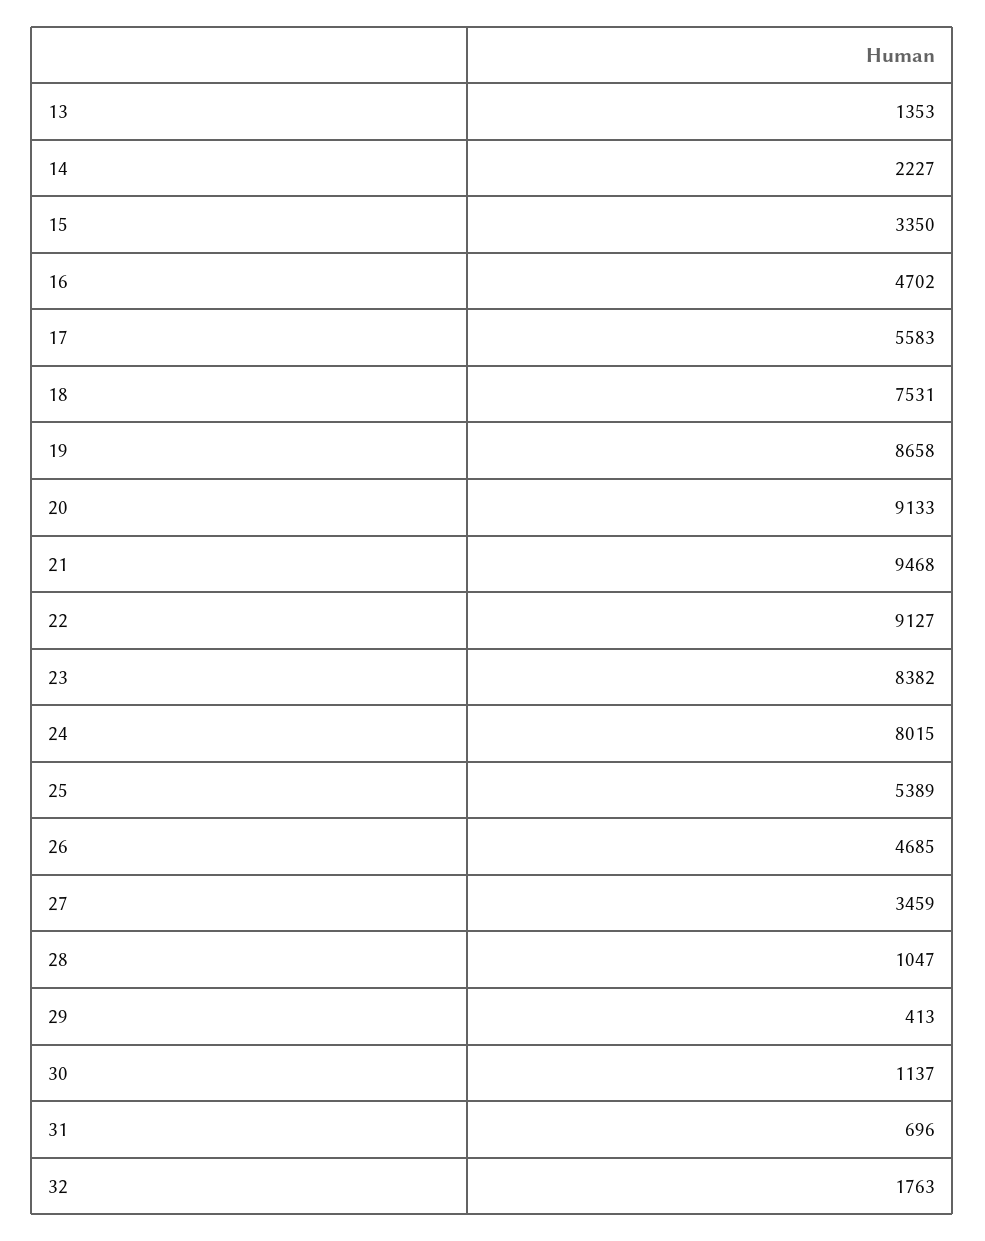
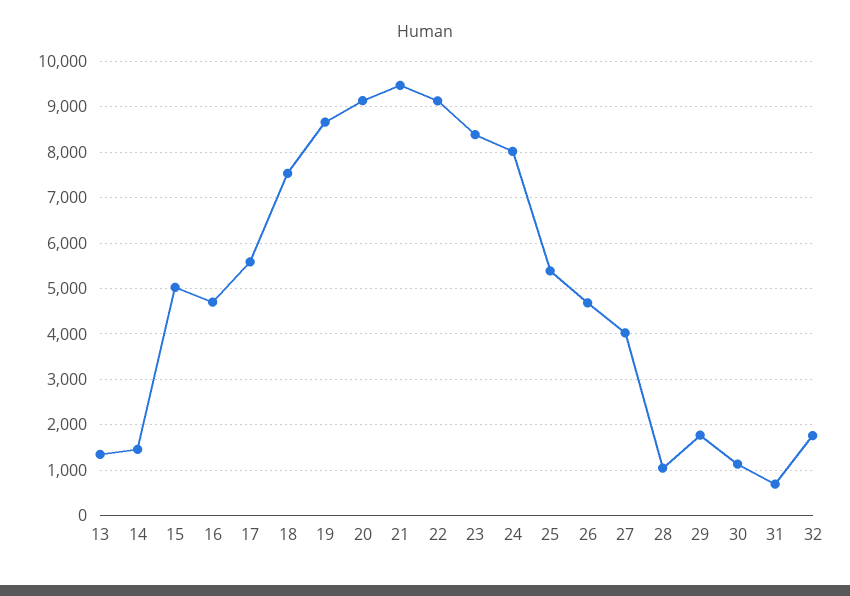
14: 2227 -> 1400
15: 3350 -> 5000
27: 3459 -> 4000
29: 413 -> 1800

